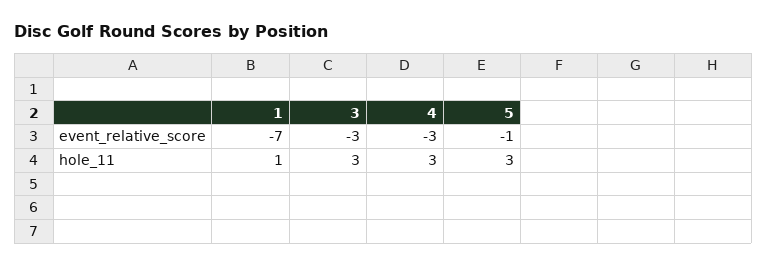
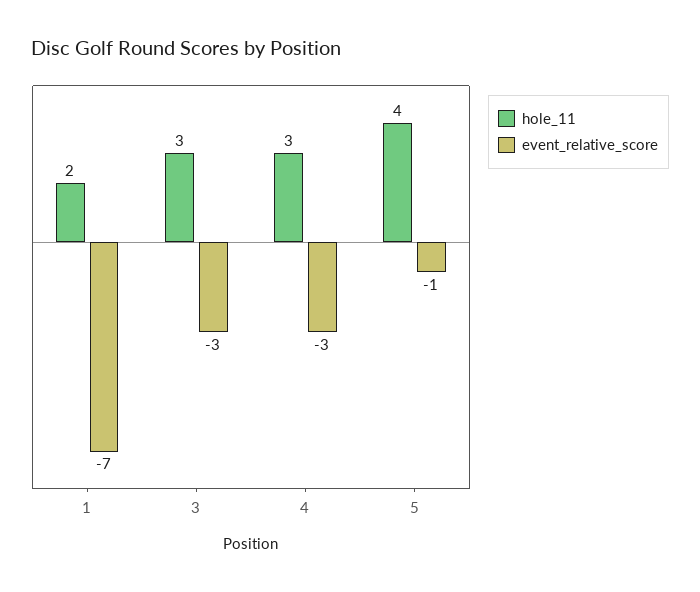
hole_11, 1: 1 -> 2
hole_11, 5: 3 -> 4

